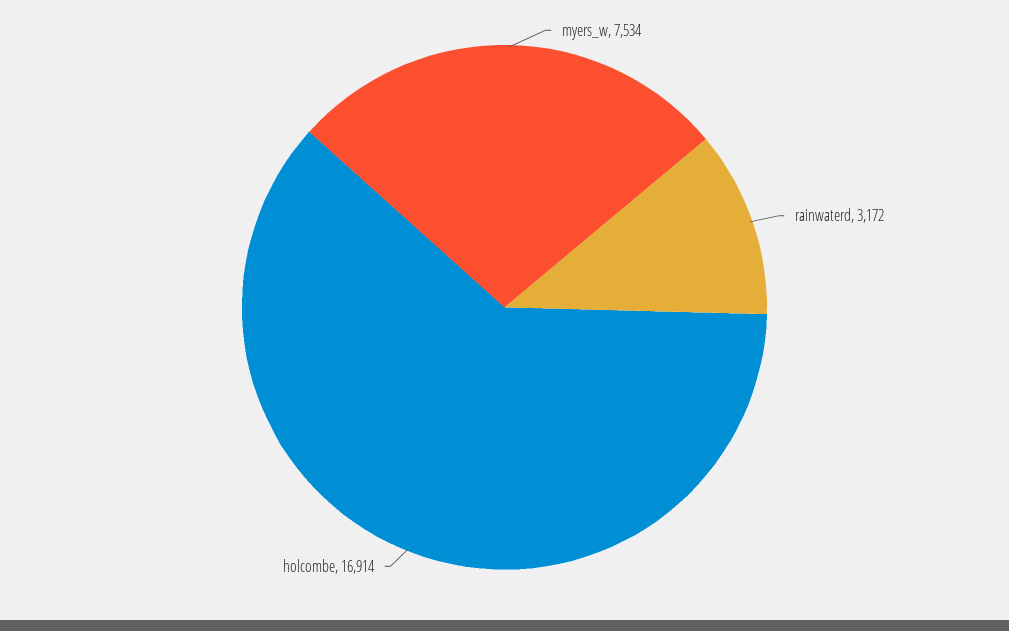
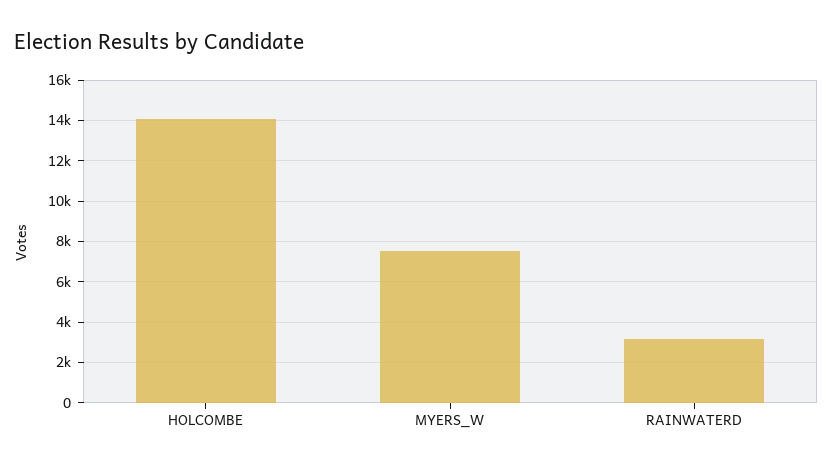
holcombe: 16914 -> 14000

